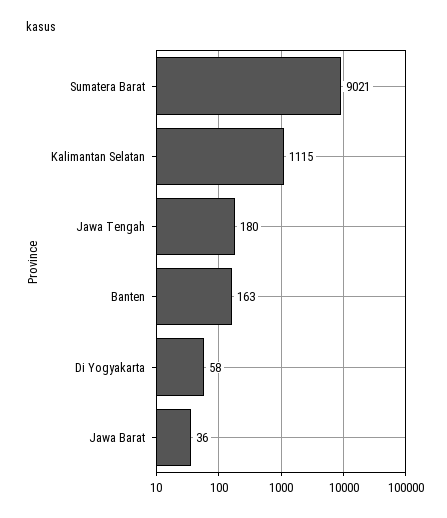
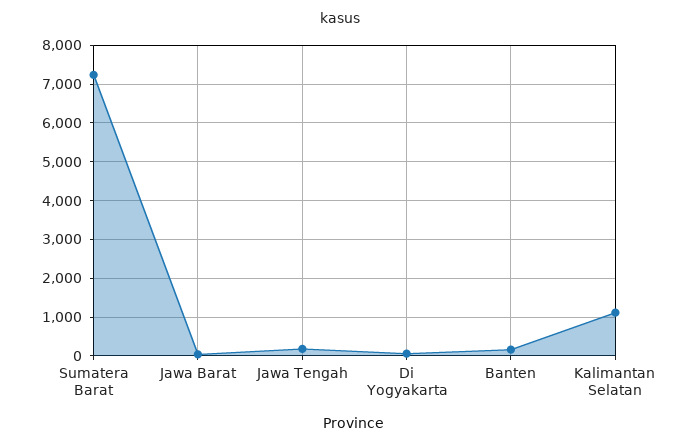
Sumatera Barat: 9021 -> 7200

